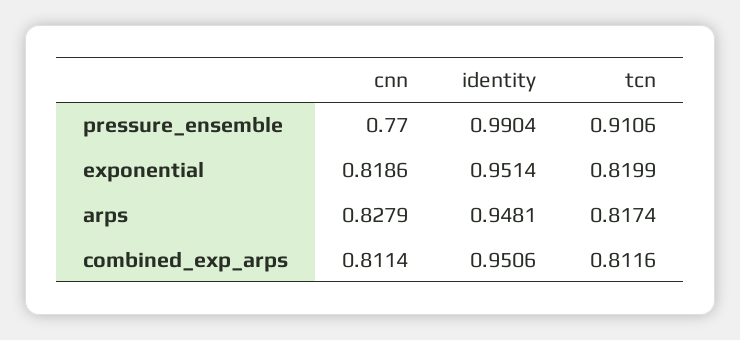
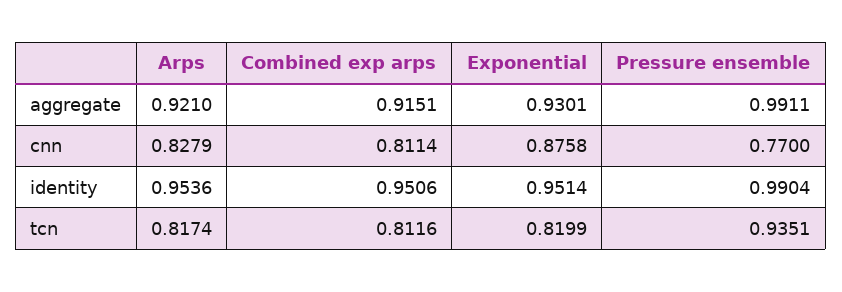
tcn, pressure_ensemble: 0.9106 -> 0.9351
cnn, exponential: 0.8186 -> 0.8758
identity, arps: 0.9481 -> 0.9536
aggregate, arps: none -> 0.921
aggregate, combined_exp_arps: none -> 0.9151
aggregate, exponential: none -> 0.9301
aggregate, pressure_ensemble: none -> 0.9911

